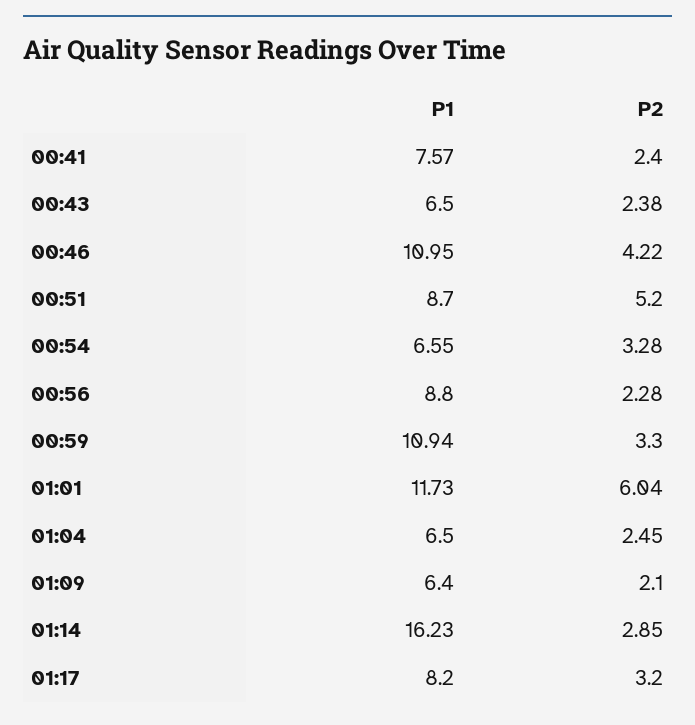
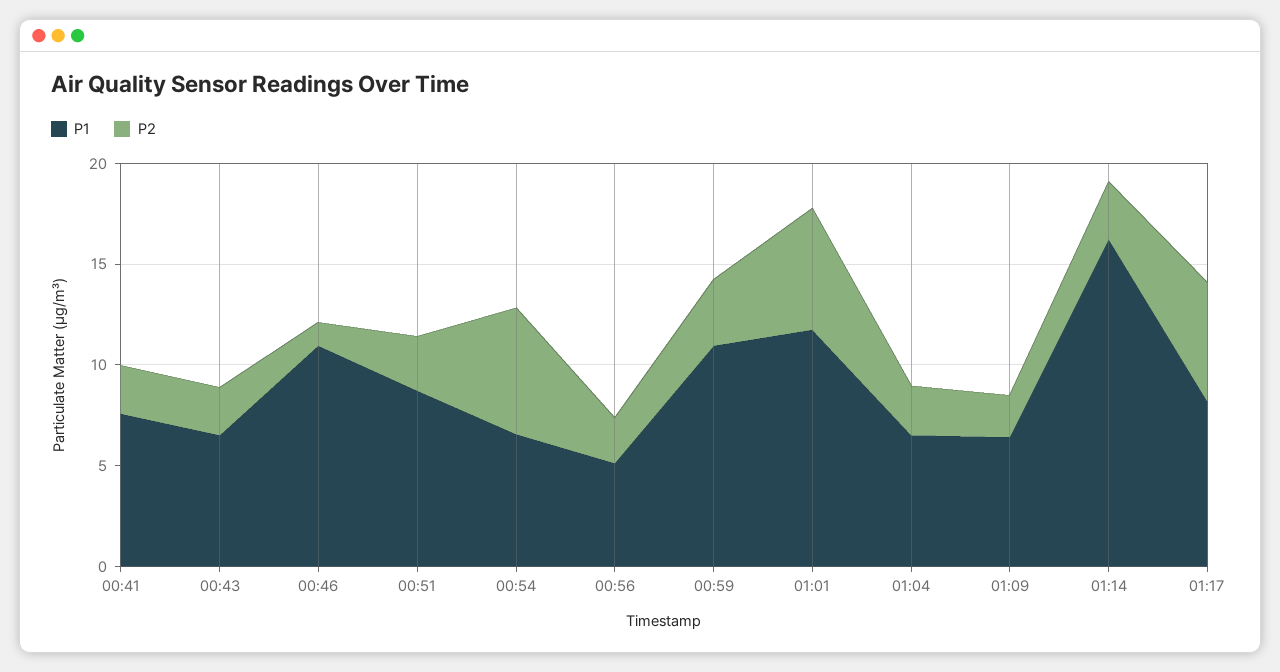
P2, 00:46: 4.22 -> 1
P2, 00:51: 5.2 -> 3
P2, 00:54: 3.28 -> 6
P1, 00:56: 8.8 -> 5
P2, 01:17: 3.2 -> 6

